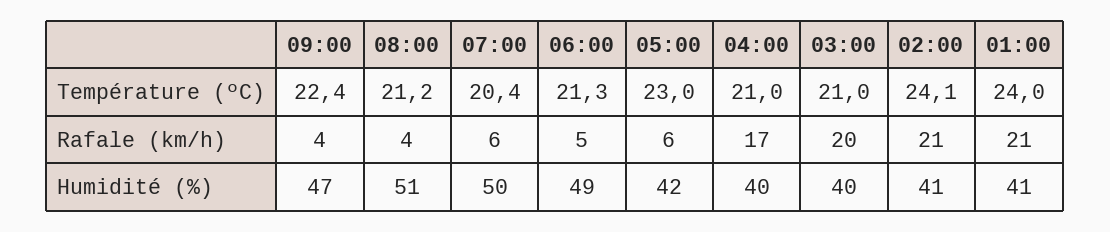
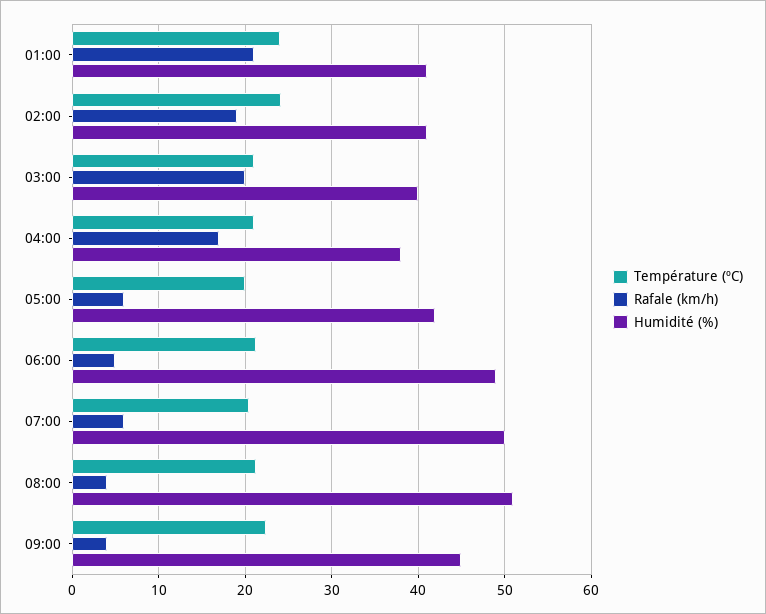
Température (ºC), 05:00: 23 -> 20
Rafale (km/h), 02:00: 21 -> 19
Humidité (%), 09:00: 47 -> 45
Humidité (%), 04:00: 40 -> 38

